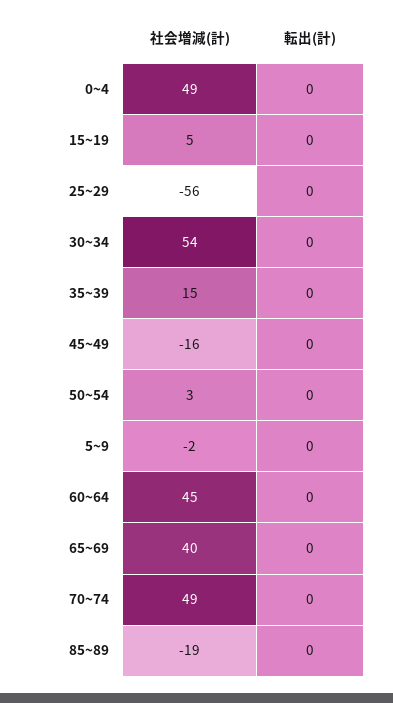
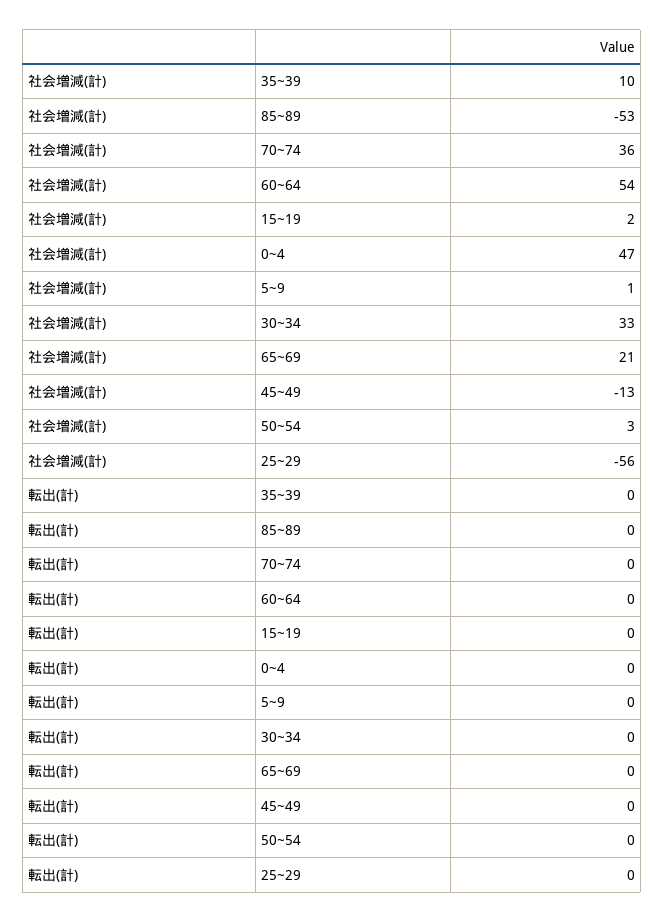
社会増減(計), 0~4: 49 -> 47
社会増減(計), 15~19: 5 -> 2
社会増減(計), 30~34: 54 -> 33
社会増減(計), 35~39: 15 -> 10
社会増減(計), 45~49: -16 -> -13
社会増減(計), 5~9: -2 -> 1
社会増減(計), 60~64: 45 -> 54
社会増減(計), 65~69: 40 -> 21
社会増減(計), 70~74: 49 -> 36
社会増減(計), 85~89: -19 -> -53

